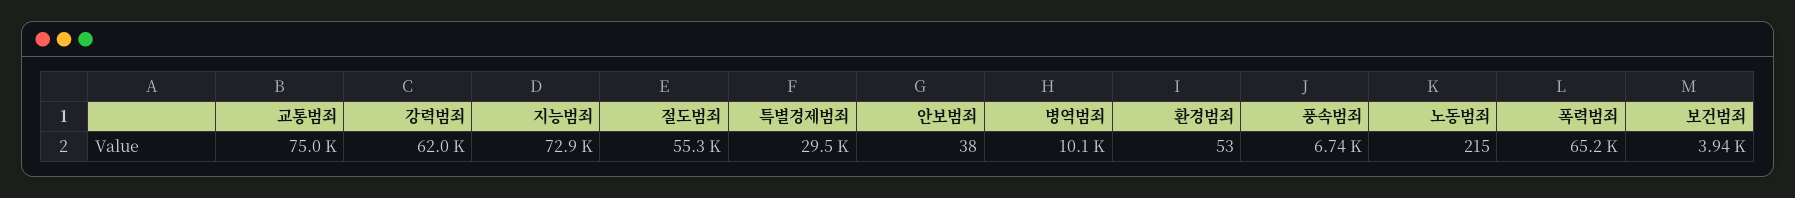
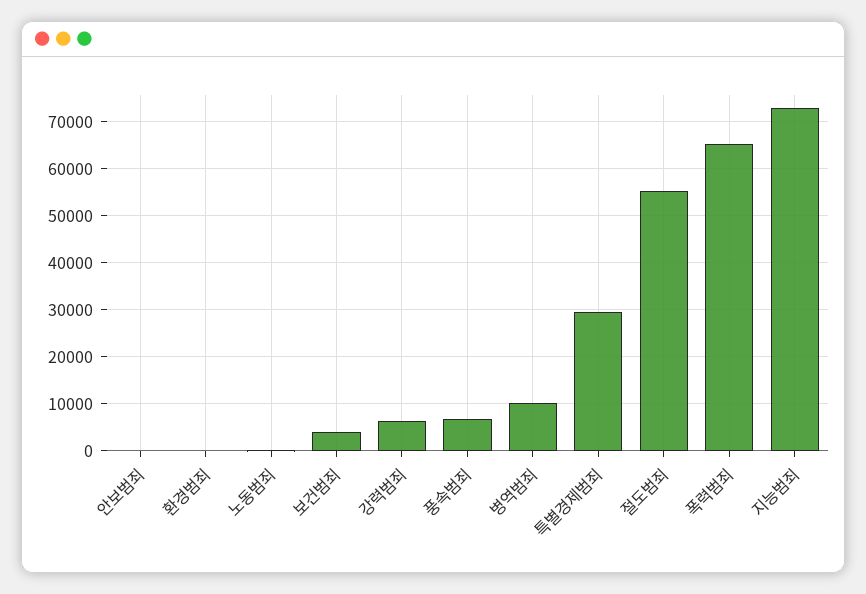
교통범죄: 75000 -> none
강력범죄: 62000 -> 6000

